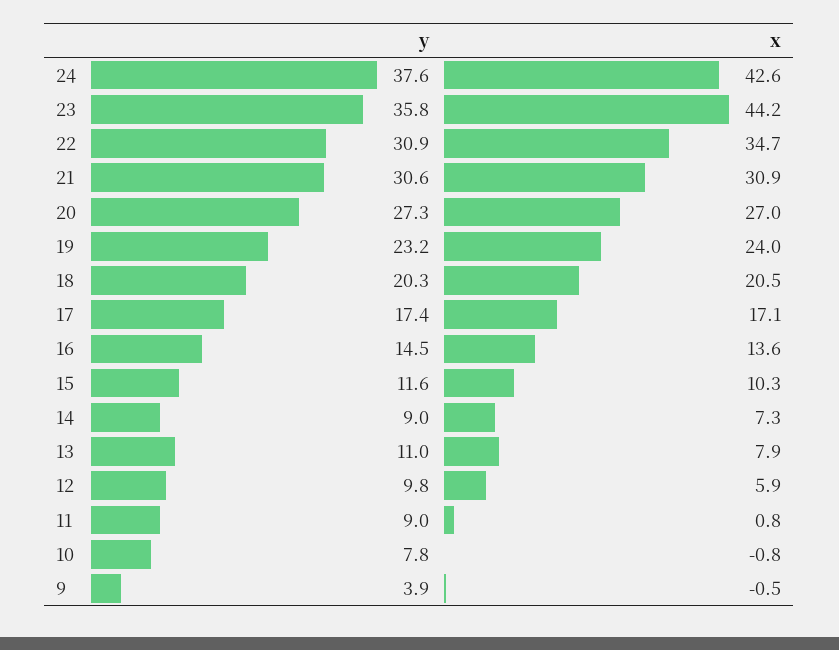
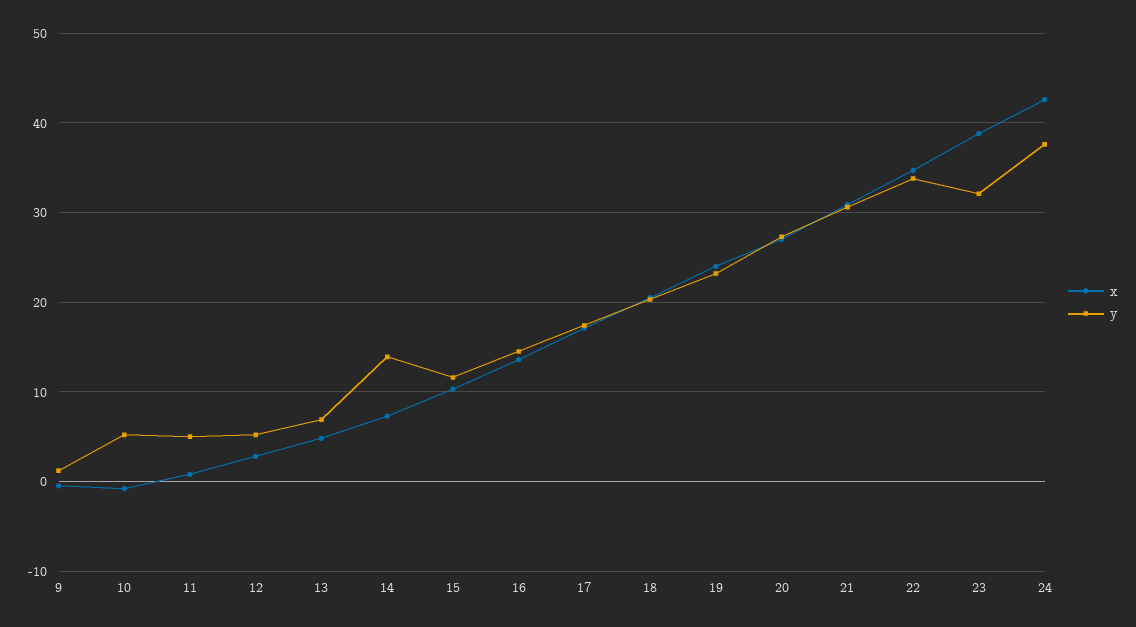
y, 23: 35.8 -> 32
x, 23: 44.2 -> 39
y, 22: 30.9 -> 34
y, 14: 9 -> 14
y, 13: 11 -> 7
x, 13: 7.9 -> 5
y, 12: 9.8 -> 5
x, 12: 5.9 -> 3
y, 11: 9 -> 5
y, 10: 7.8 -> 5
y, 9: 3.9 -> 1

